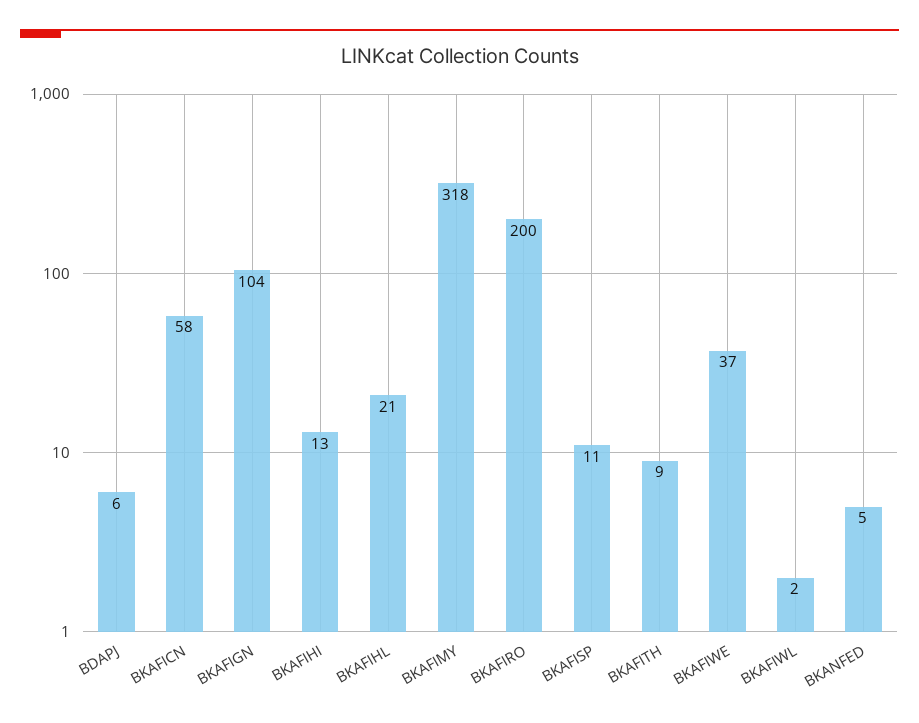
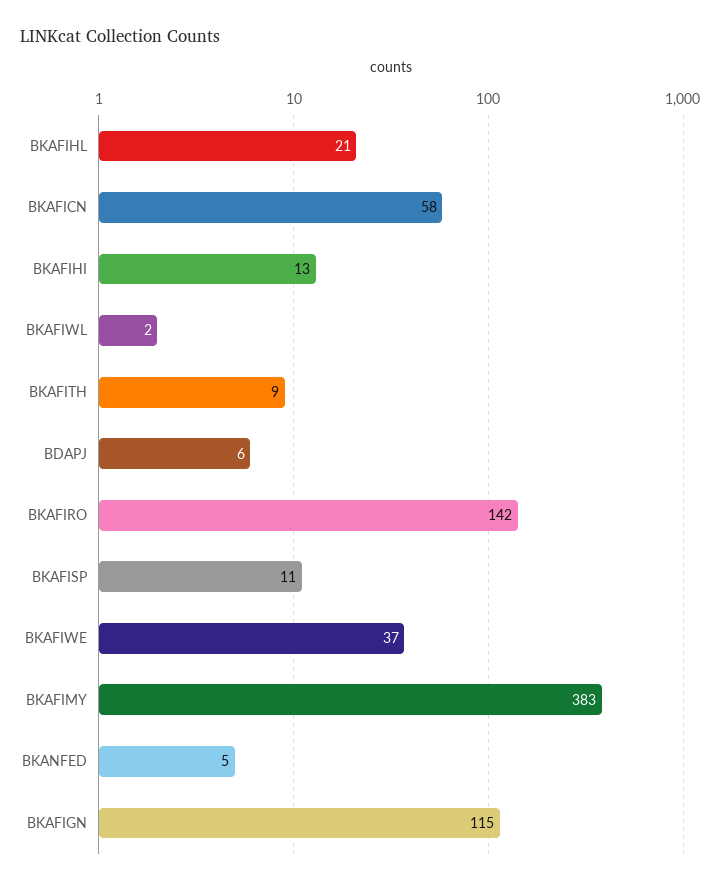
BKAFIGN: 104 -> 115
BKAFIMY: 318 -> 383
BKAFIRO: 200 -> 142

